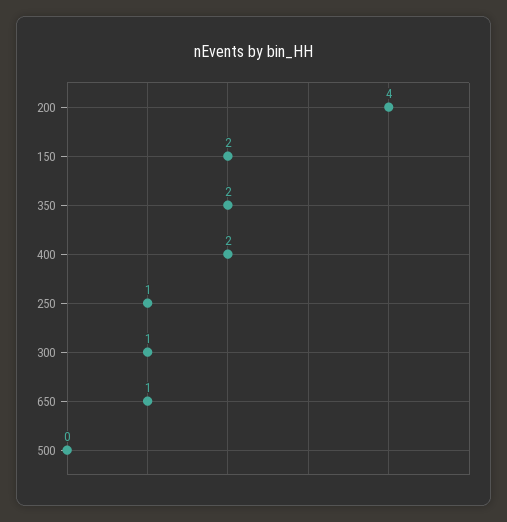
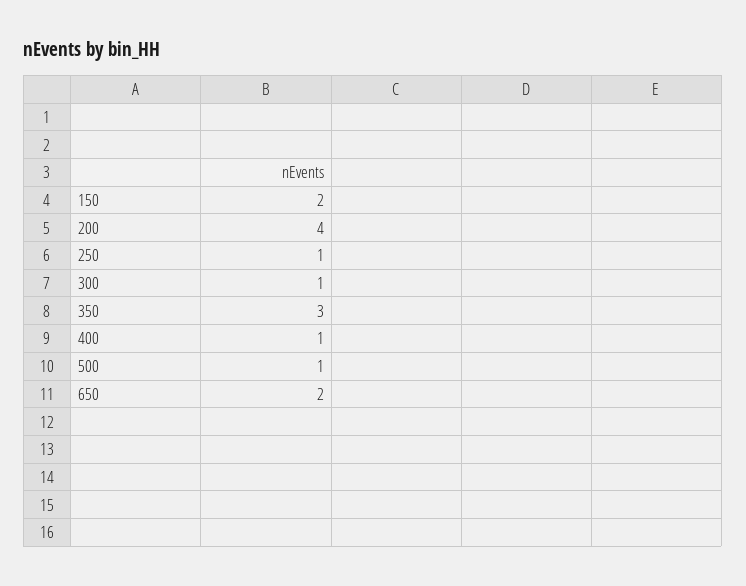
350: 2 -> 3
400: 2 -> 1
650: 1 -> 2
500: 0 -> 1

